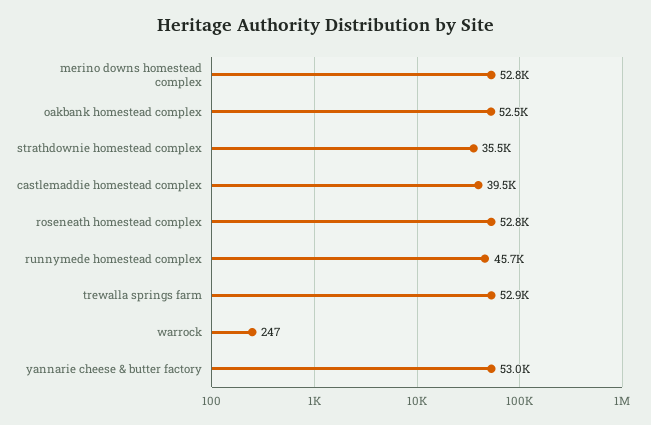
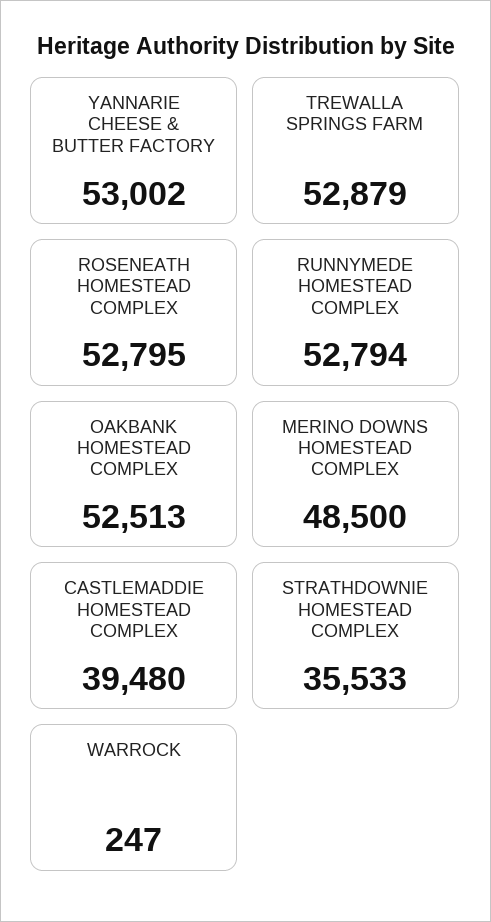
merino downs homestead complex: 52800 -> 48500
runnymede homestead complex: 45700 -> 52794

